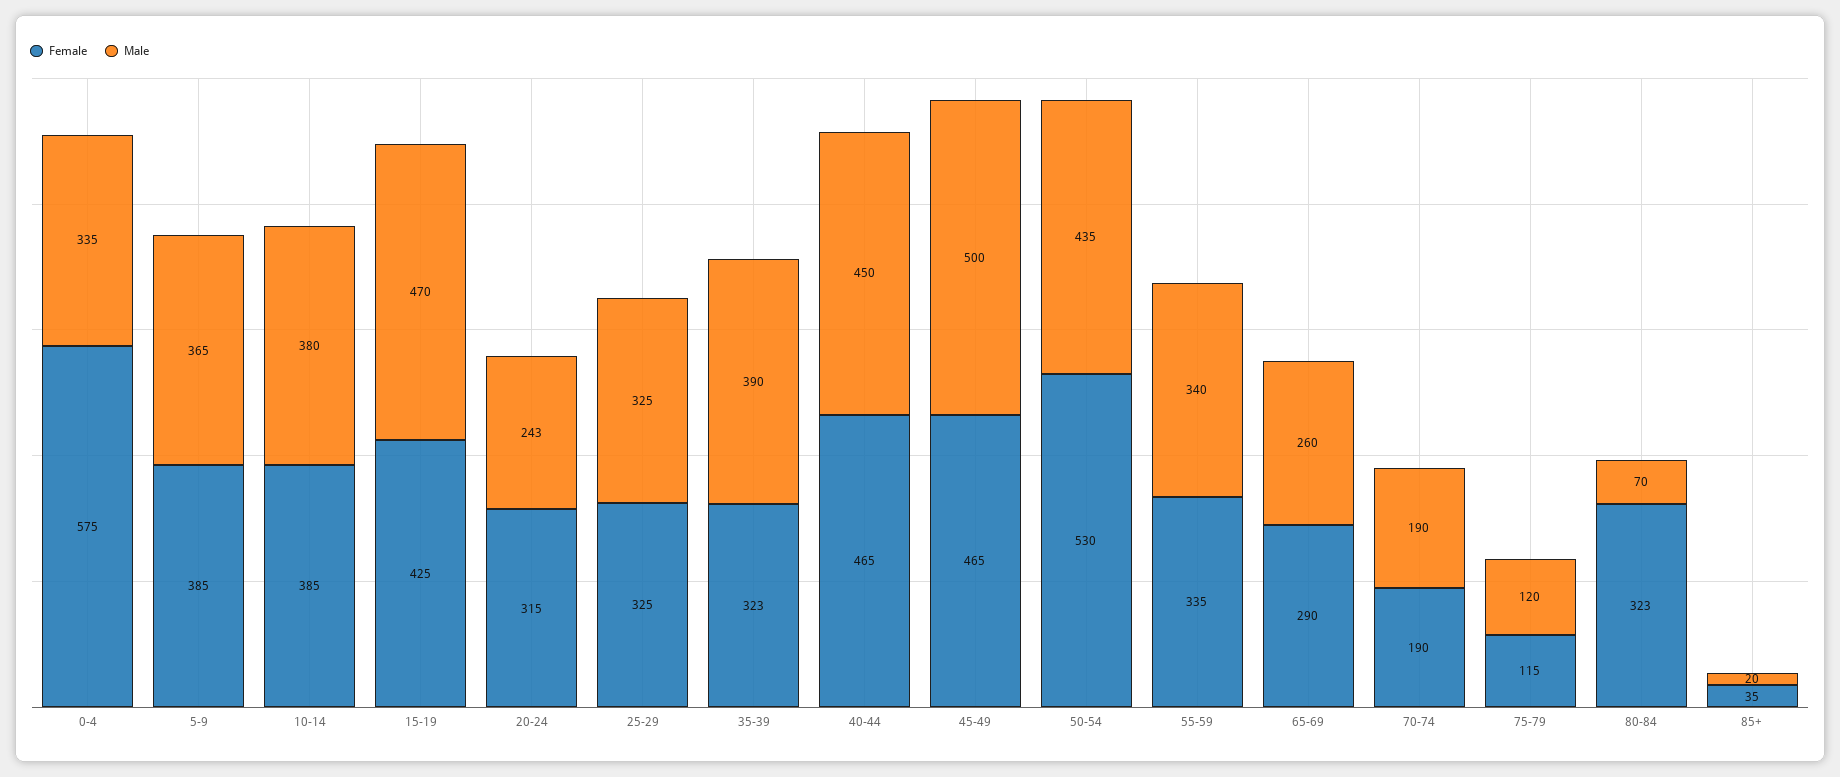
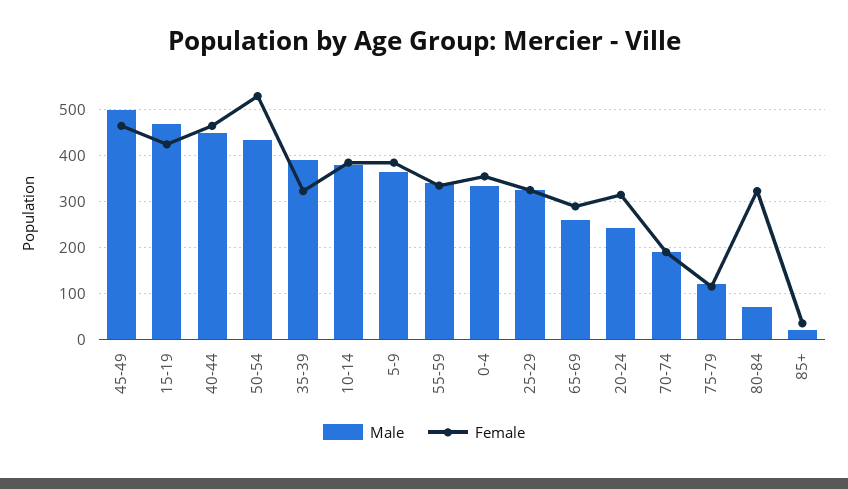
Female, 0-4: 575 -> 360

